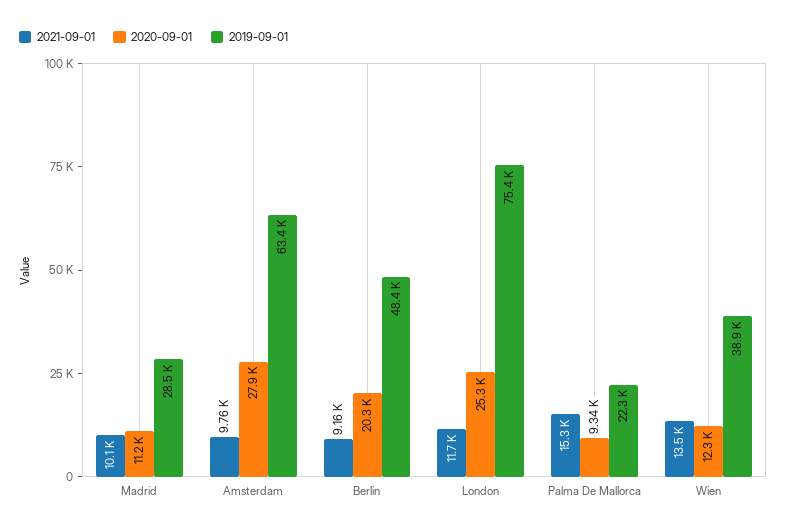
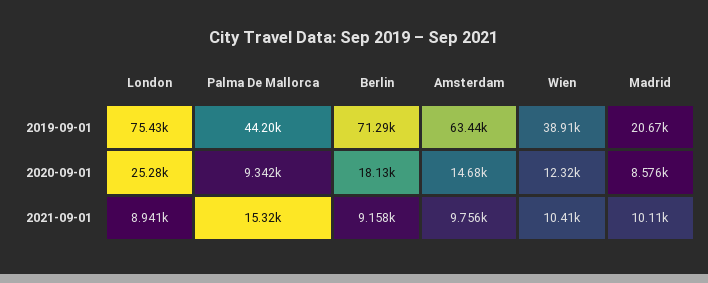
2020-09-01, Madrid: 11200 -> 8576
2019-09-01, Madrid: 28500 -> 20670
2020-09-01, Amsterdam: 27900 -> 14680
2020-09-01, Berlin: 20300 -> 18130
2019-09-01, Berlin: 48400 -> 71290
2021-09-01, London: 11700 -> 8941
2019-09-01, Palma De Mallorca: 22300 -> 44200
2021-09-01, Wien: 13500 -> 10410

